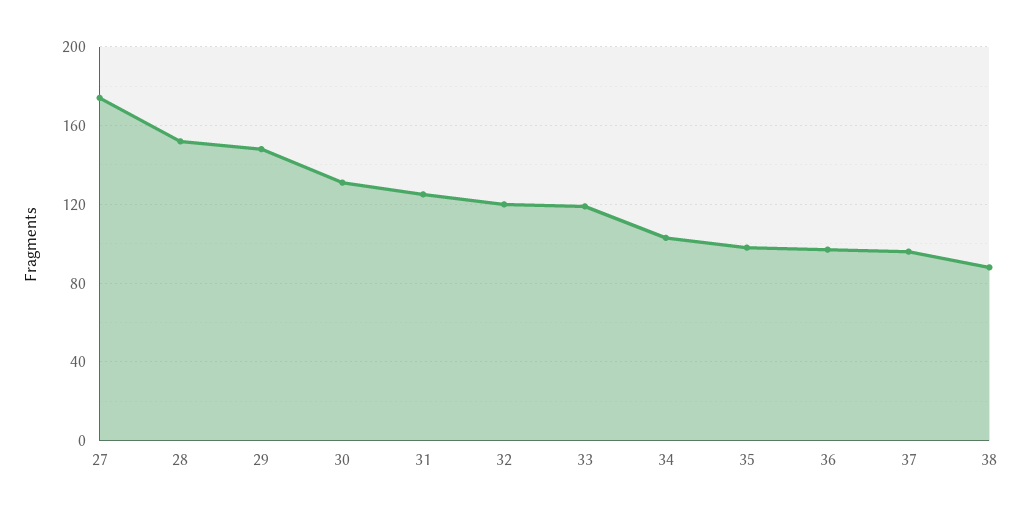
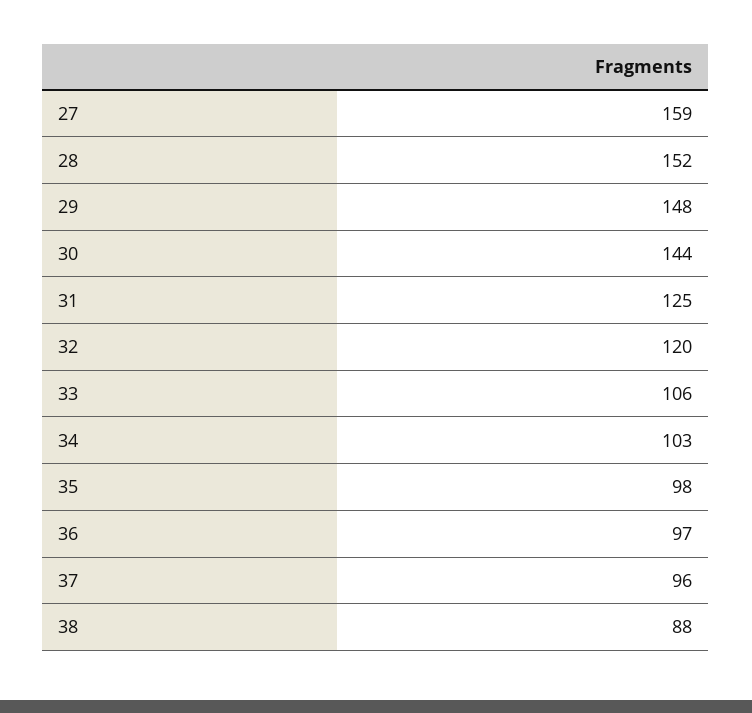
27: 175 -> 159
30: 130 -> 144
33: 120 -> 106

